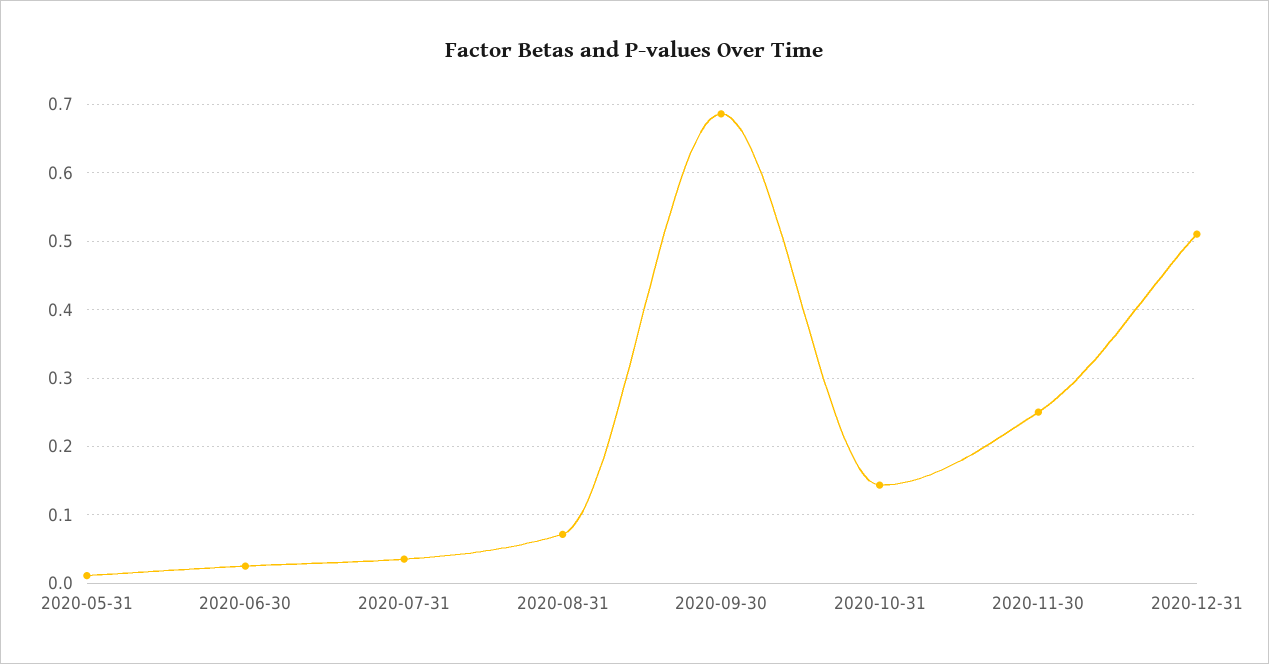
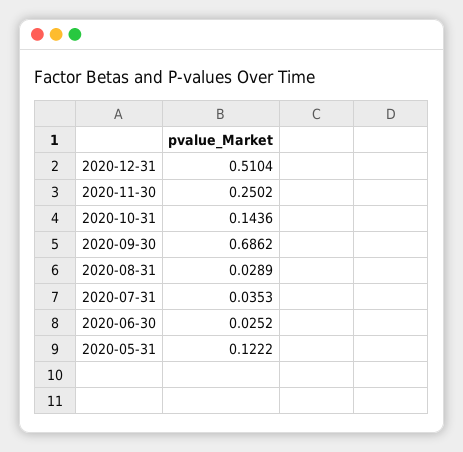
2020-05-31: 0.01 -> 0.1222
2020-08-31: 0.07 -> 0.0289

